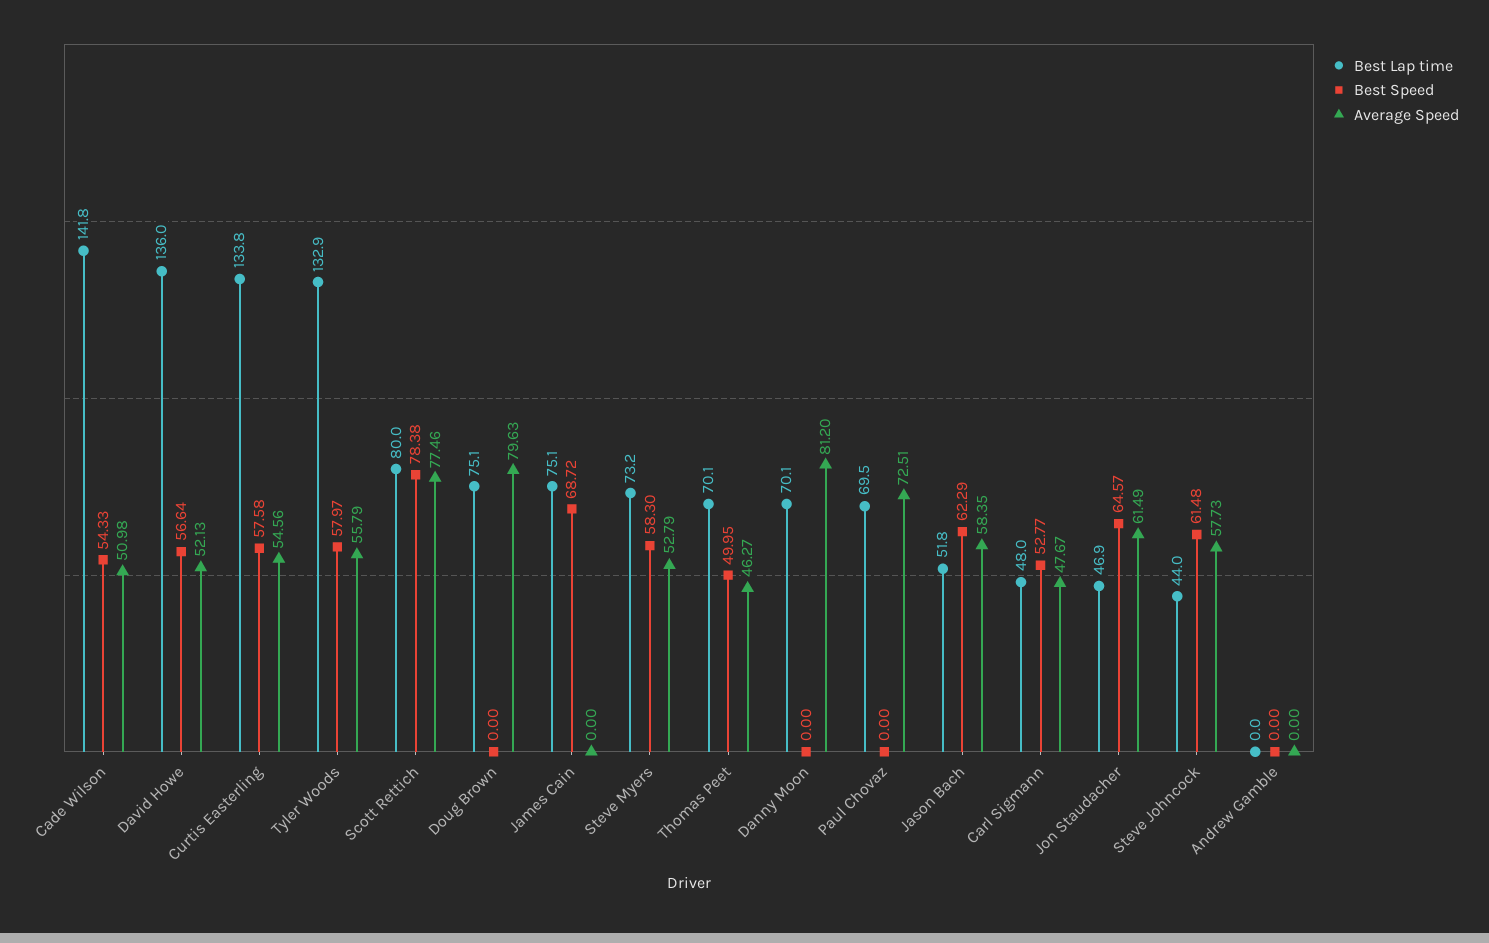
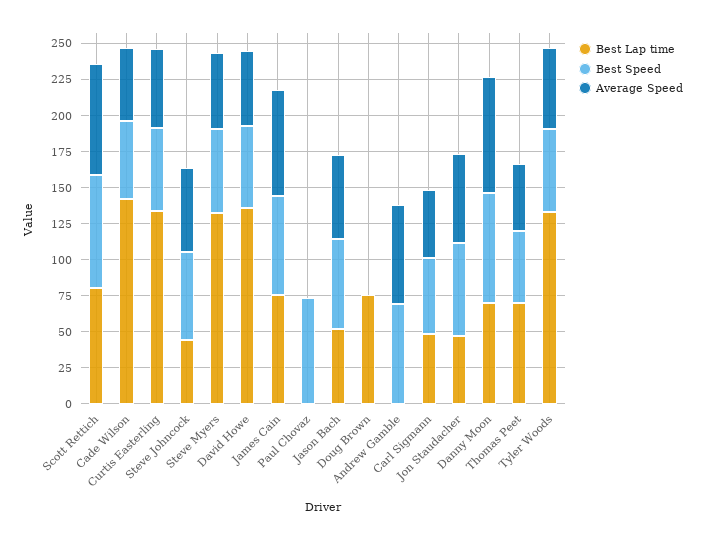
Average Speed, Doug Brown: 79.63 -> 0
Average Speed, James Cain: 0 -> 75
Best Lap time, Steve Myers: 73.2 -> 125
Best Speed, Danny Moon: 0 -> 75
Best Lap time, Paul Chovaz: 69.5 -> 0
Best Speed, Paul Chovaz: 0 -> 75
Average Speed, Paul Chovaz: 72.51 -> 0
Best Speed, Andrew Gamble: 0 -> 75
Average Speed, Andrew Gamble: 0 -> 75

